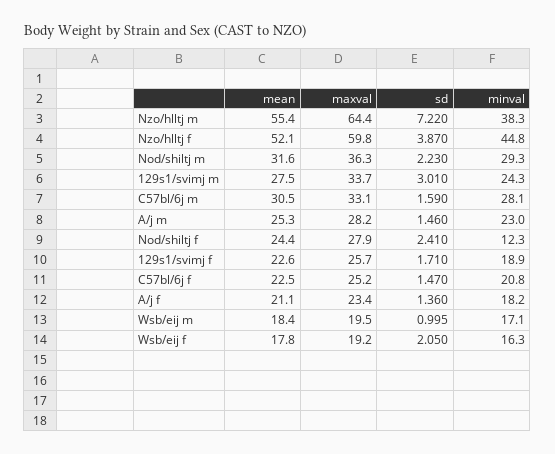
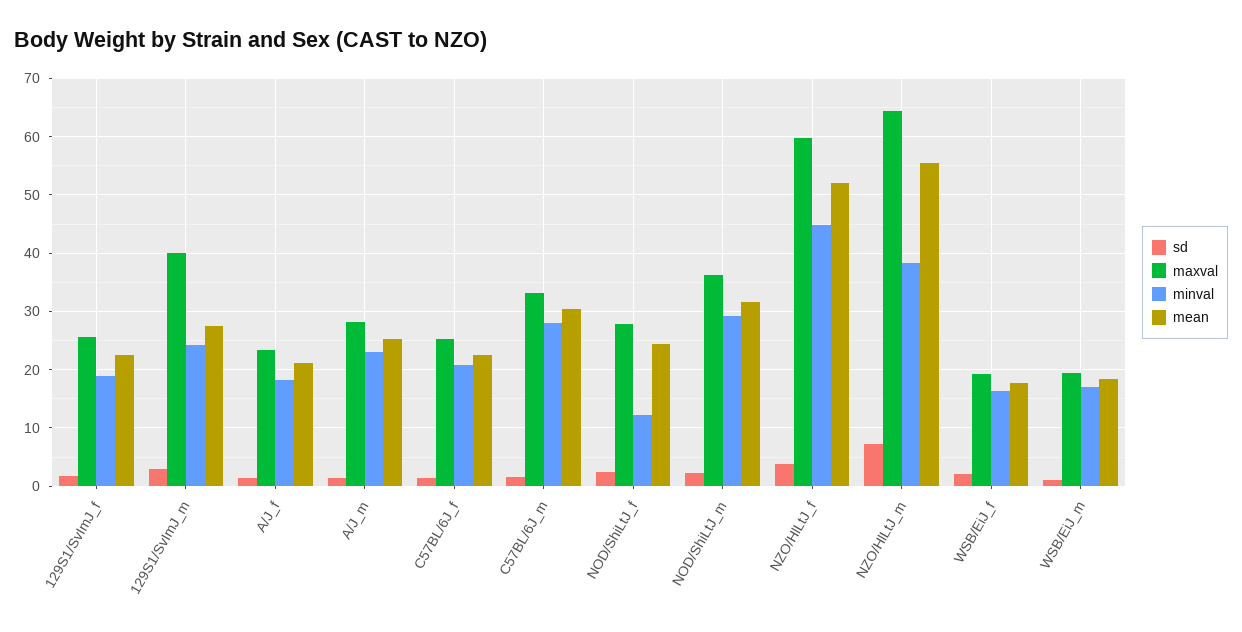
maxval, 129s1/svimj m: 33.7 -> 40

